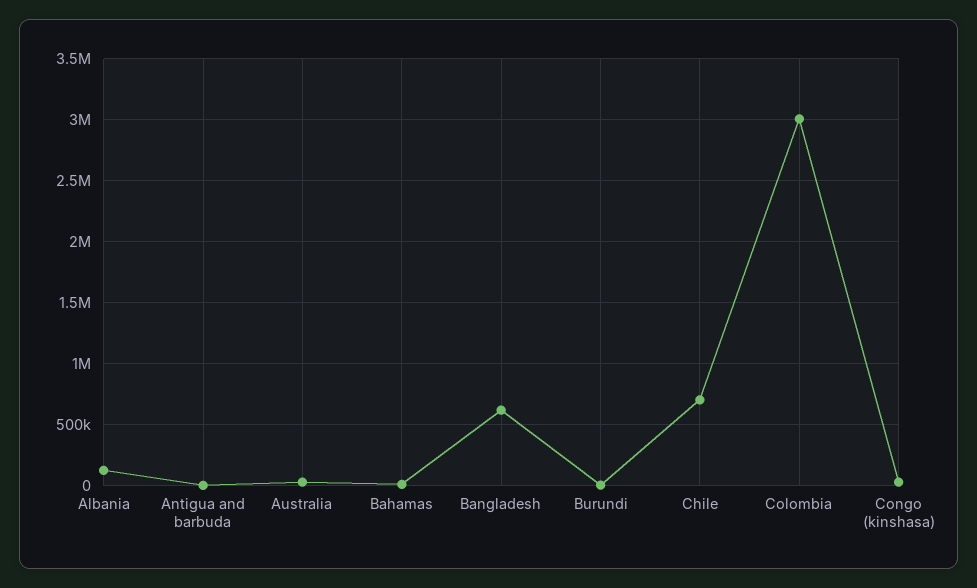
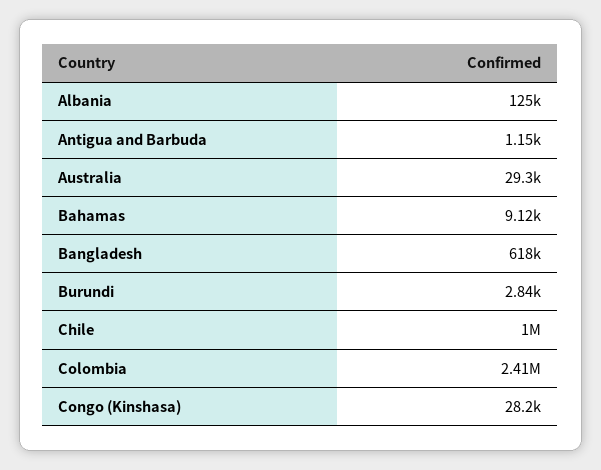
Chile: 700000 -> 1000000
Colombia: 3000000 -> 2410000

